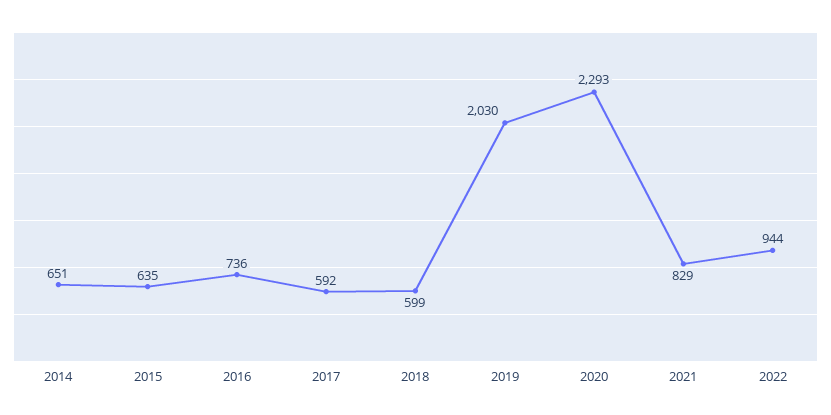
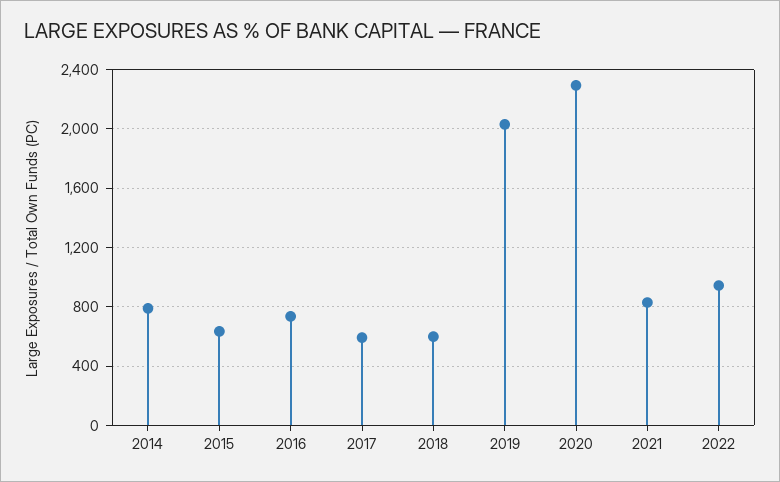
2014: 651 -> 800

